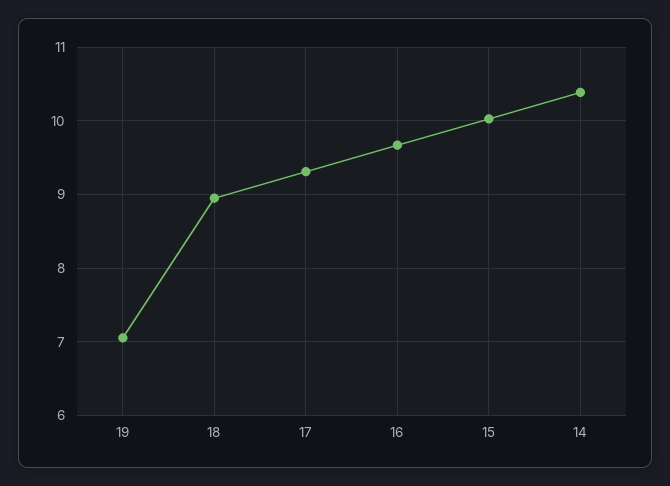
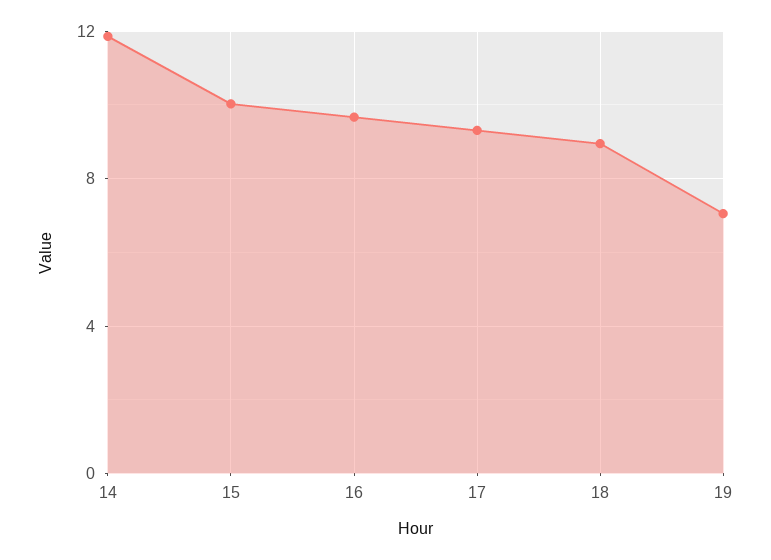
14: 10.4 -> 12

